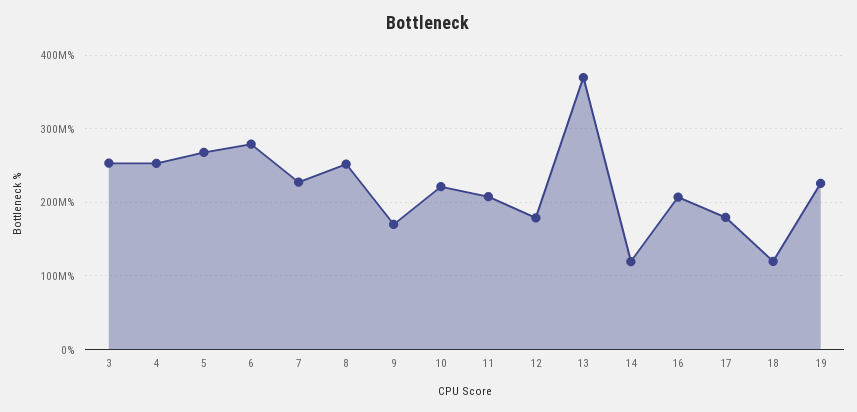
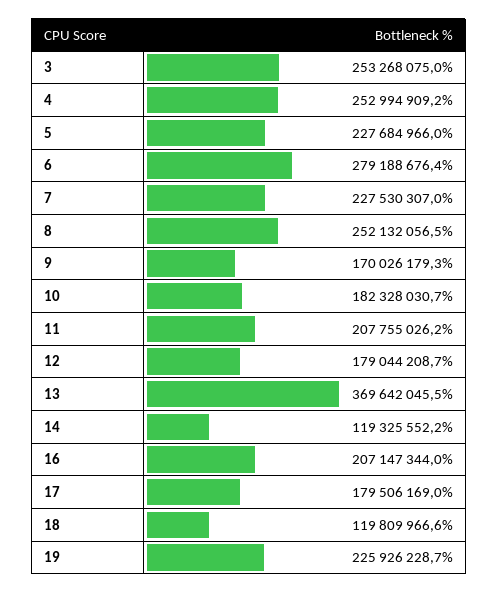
5: 270000000 -> 227684966
10: 220000000 -> 182328030.7

